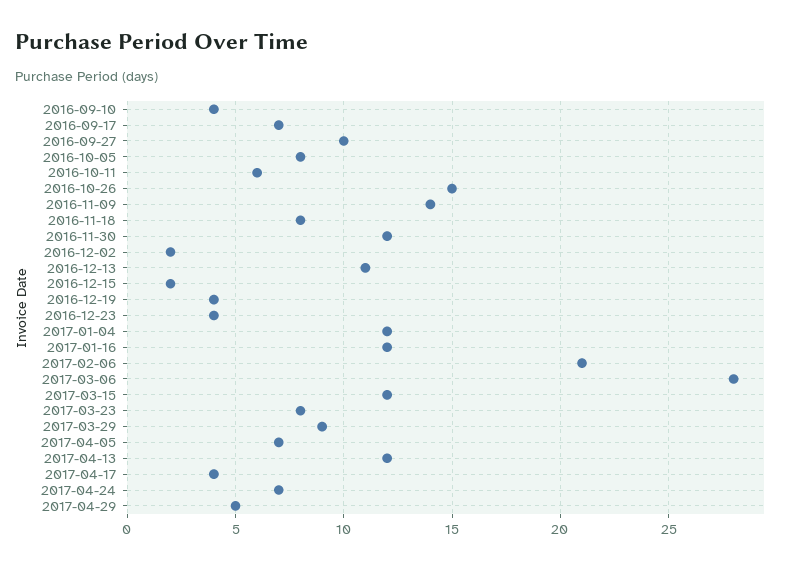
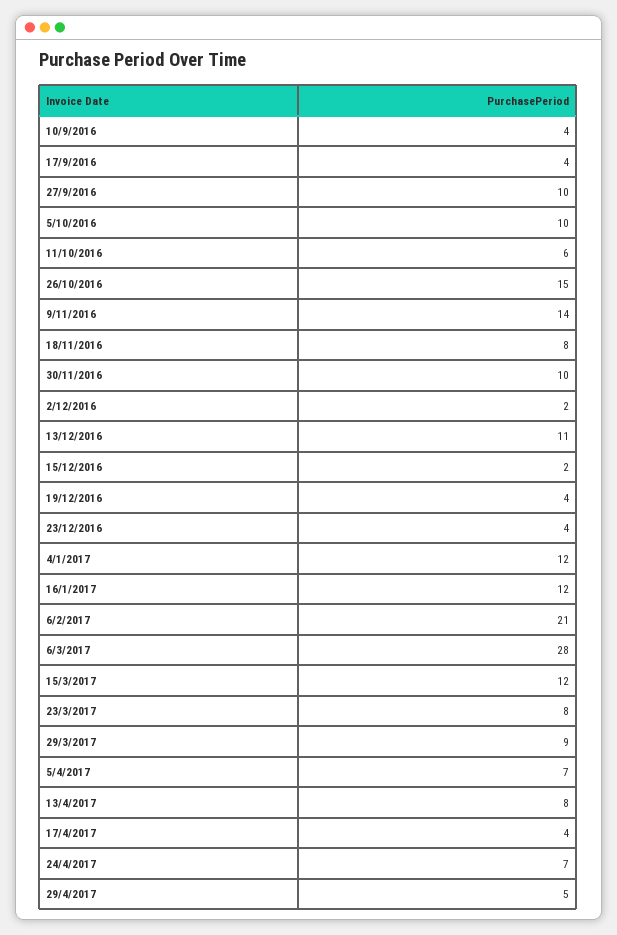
2016-09-17: 7 -> 4
2016-10-05: 8 -> 10
2016-11-30: 12 -> 10
2017-04-13: 12 -> 8

